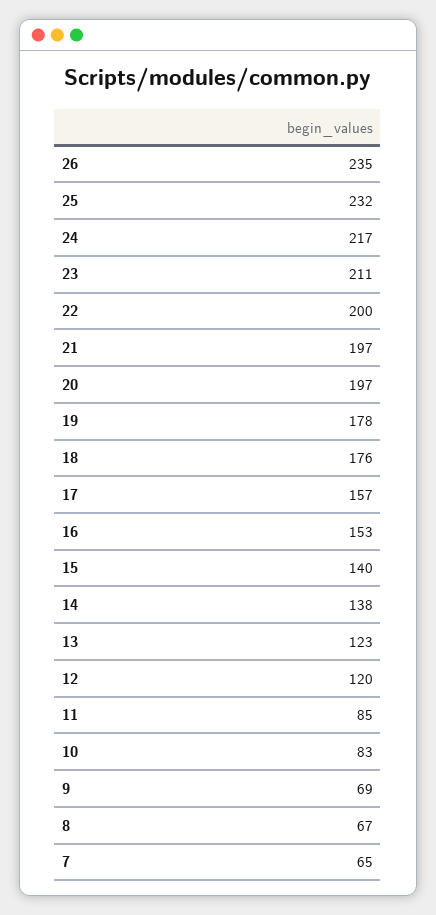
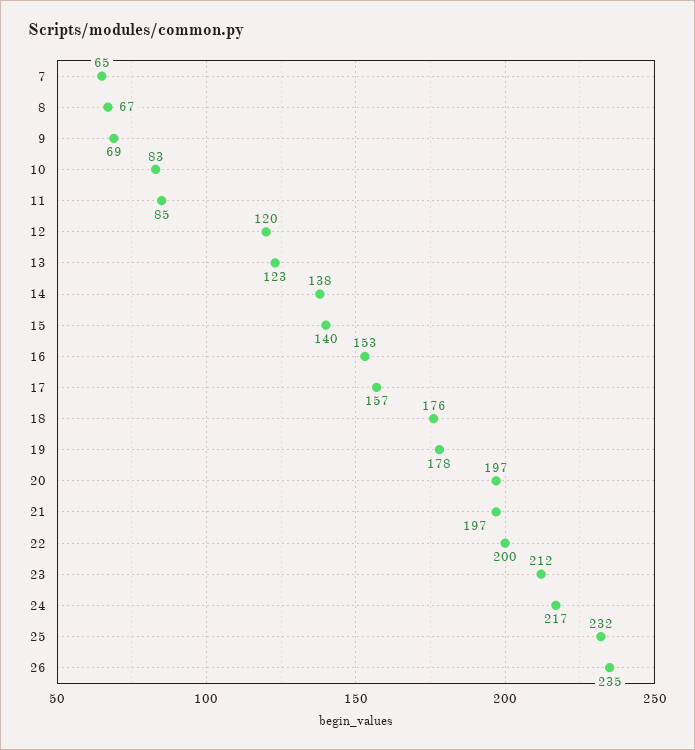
23: 211 -> 212

